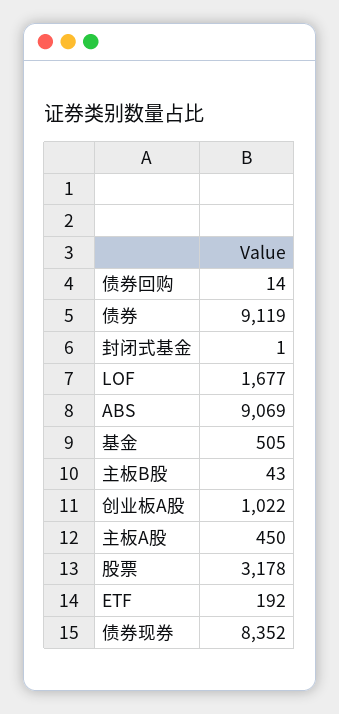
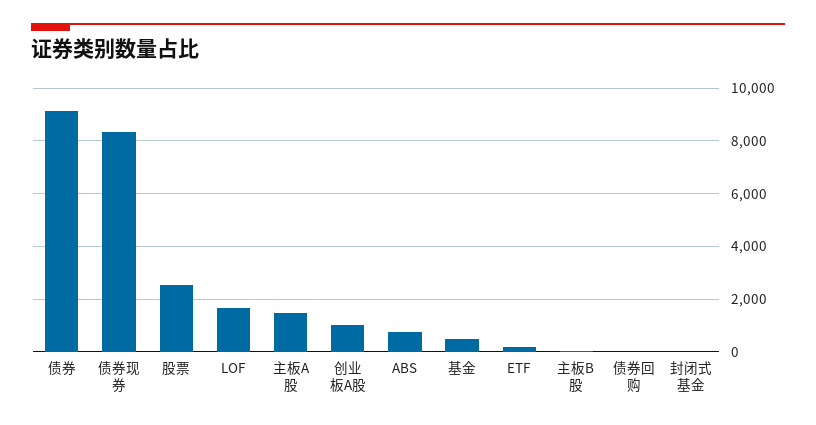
ABS: 9069 -> 750
主板A股: 450 -> 1500
股票: 3178 -> 2500

